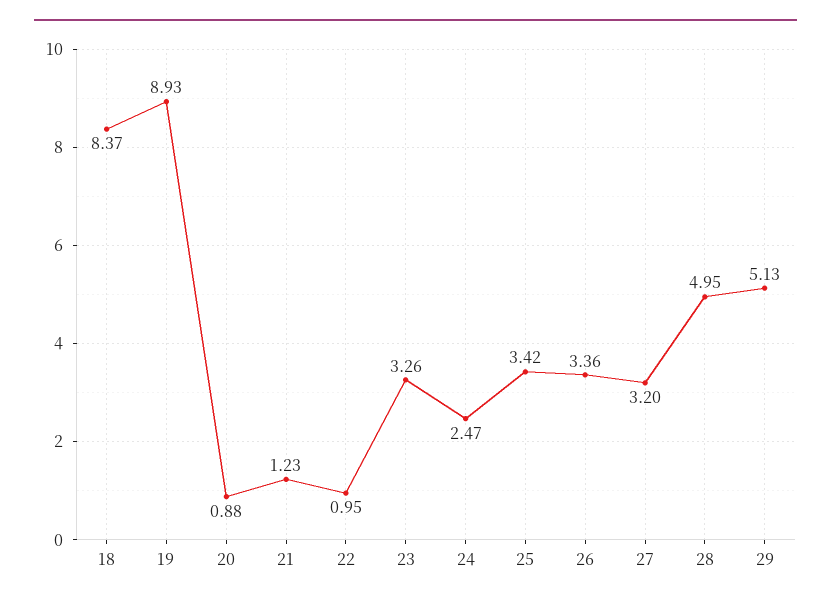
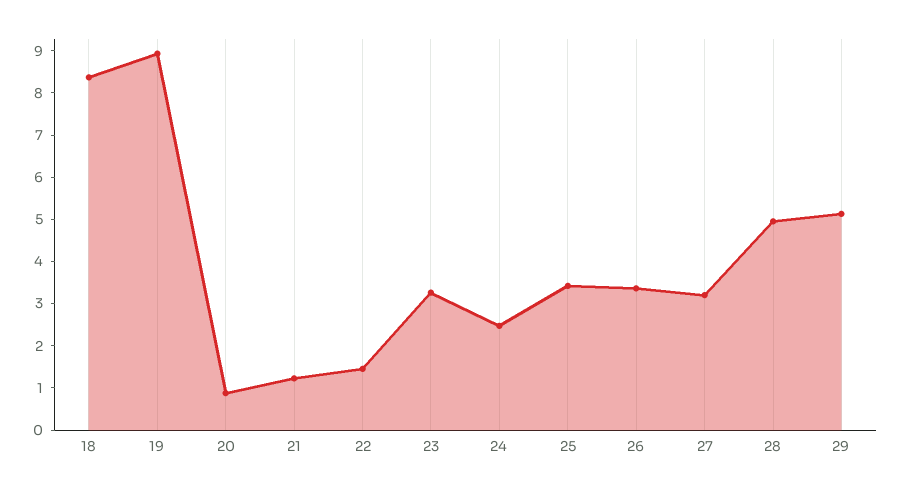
22: 0.95 -> 1.4

